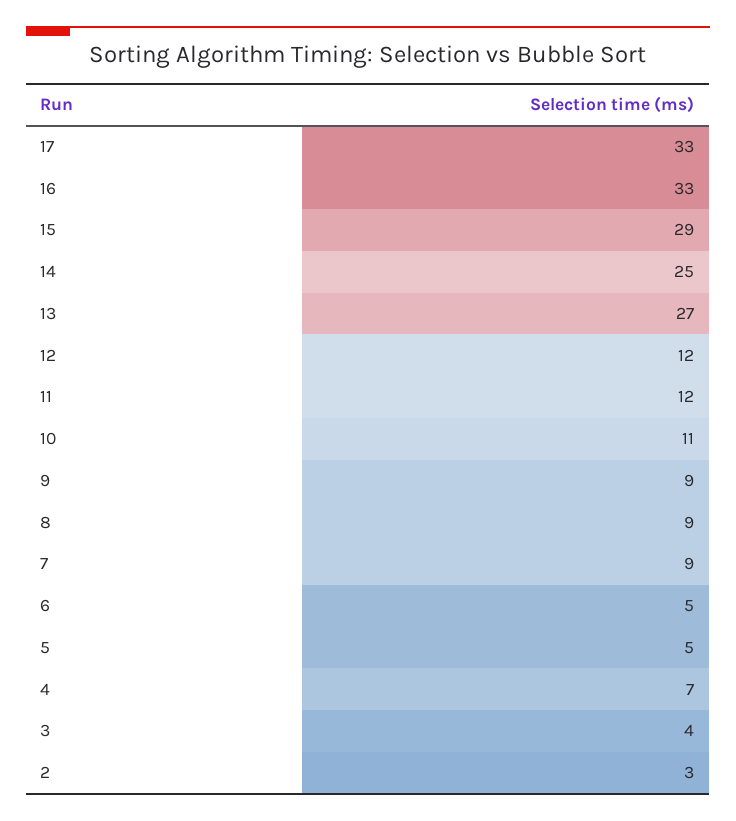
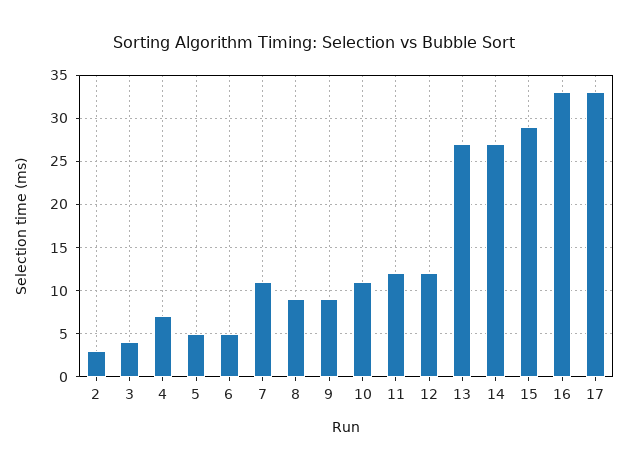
14: 25 -> 27
7: 9 -> 11

